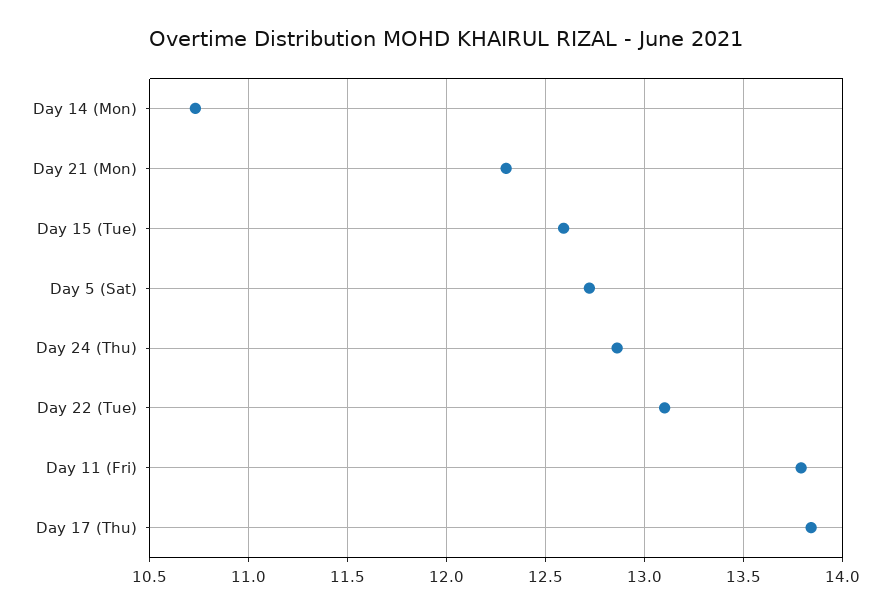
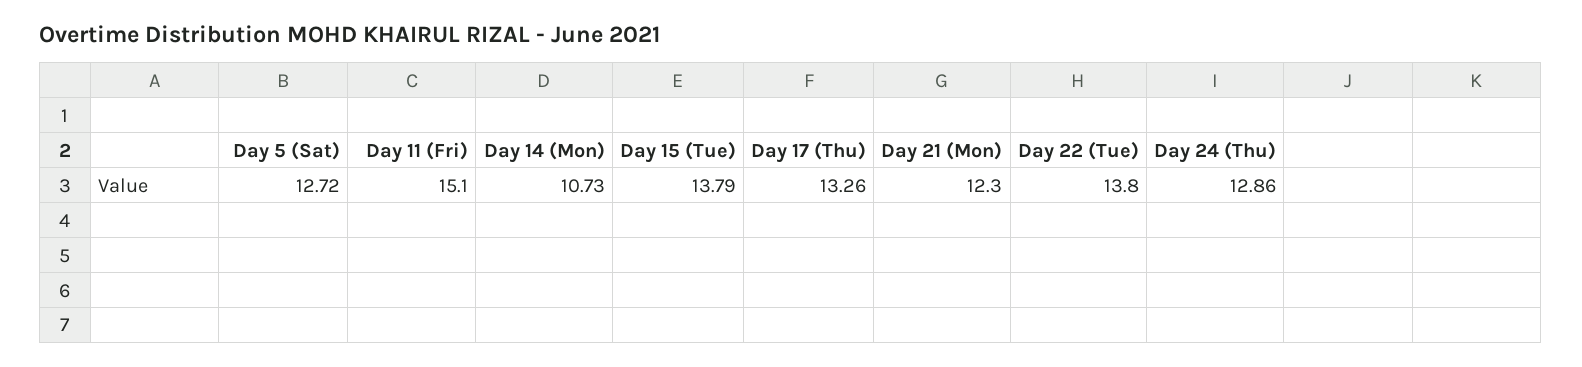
Day 15 (Tue): 12.6 -> 13.79
Day 22 (Tue): 13.1 -> 13.8
Day 11 (Fri): 13.8 -> 15.1
Day 17 (Thu): 13.85 -> 13.26

